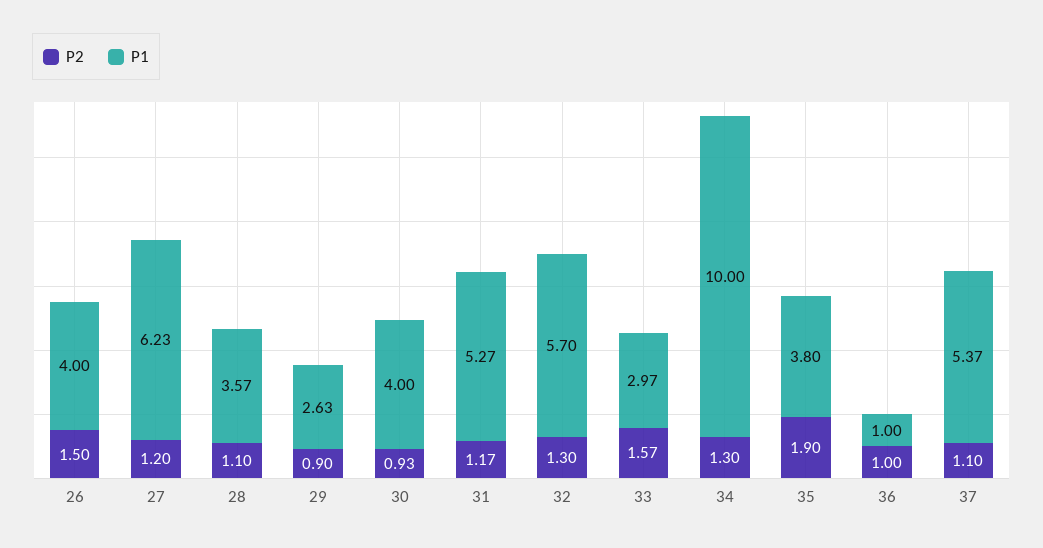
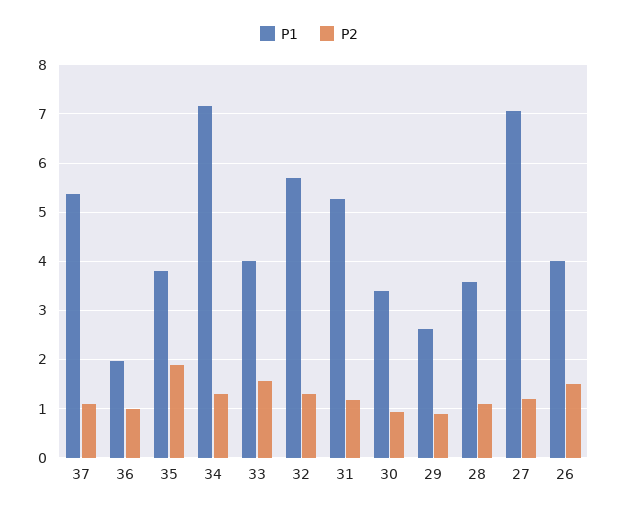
P1, 27: 6.23 -> 7
P1, 30: 4 -> 3.4
P1, 33: 2.97 -> 4
P1, 34: 10 -> 7.2
P1, 36: 1 -> 2

